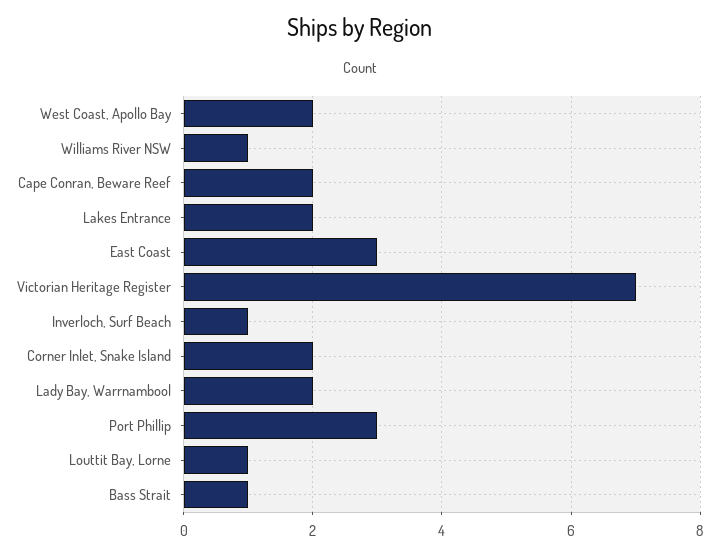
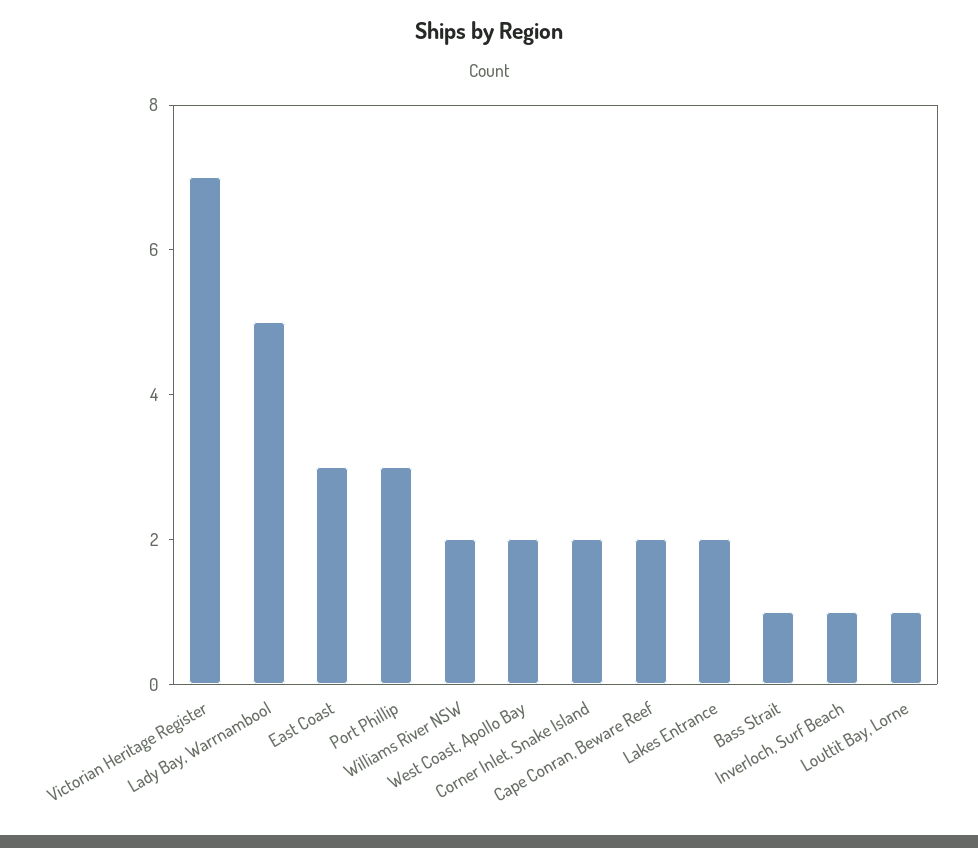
Williams River NSW: 1 -> 2
Lady Bay, Warrnambool: 2 -> 5

